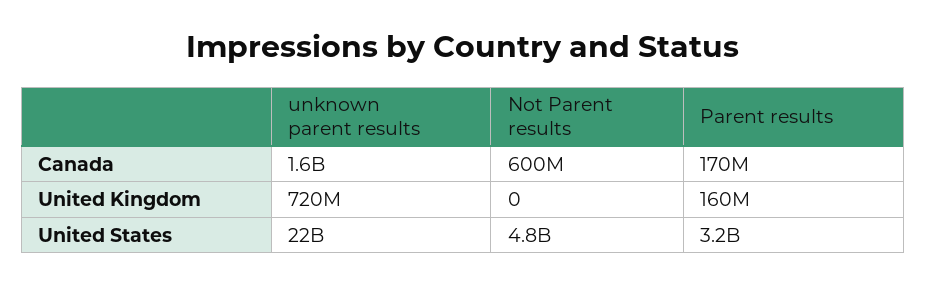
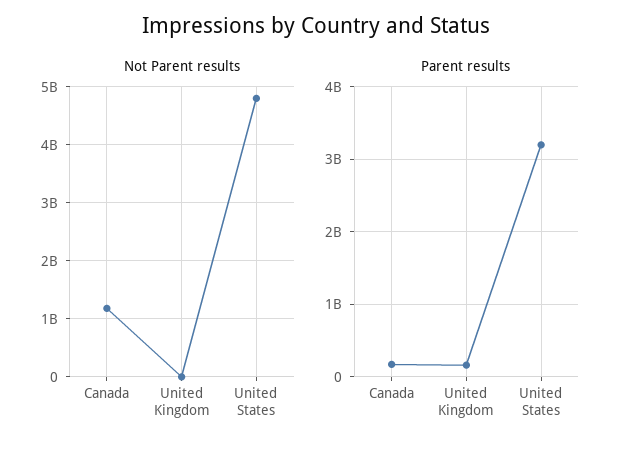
unknown parent results, Canada: 1600000000 -> none
Not Parent results, Canada: 600000000 -> 1200000000
unknown parent results, United Kingdom: 720000000 -> none
unknown parent results, United States: 22000000000 -> none

